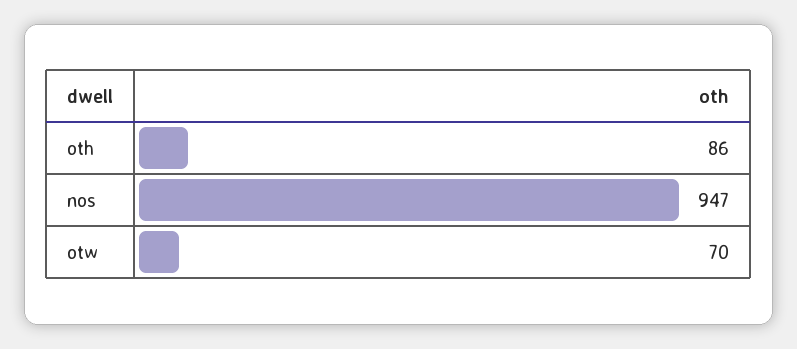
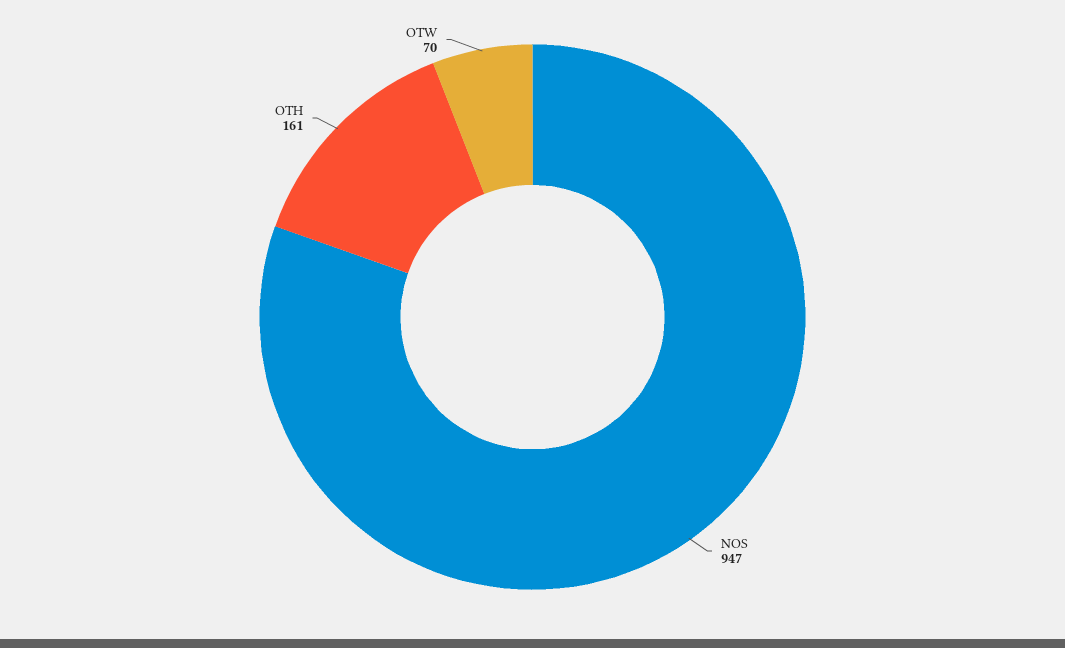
oth: 86 -> 161

